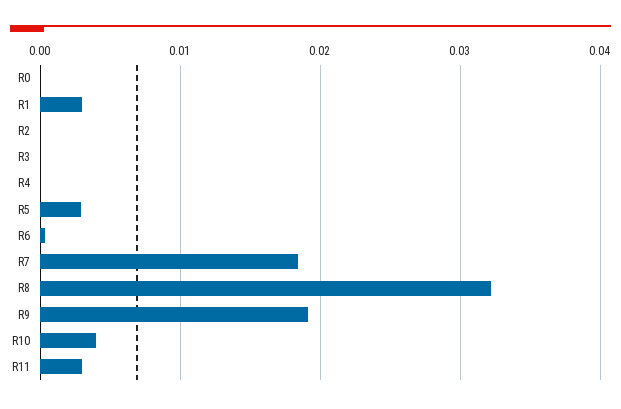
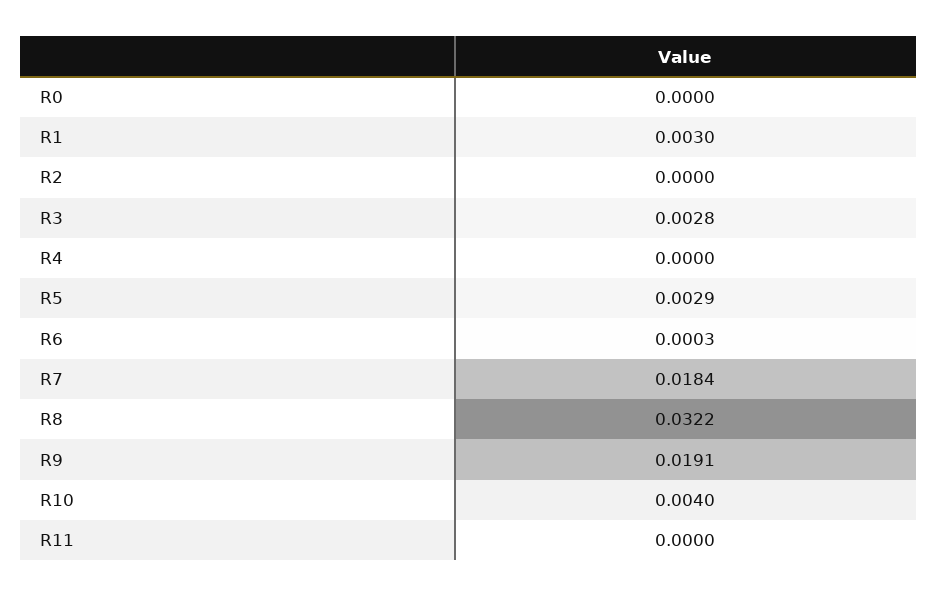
R3: 0 -> 0.0028
R11: 0.003 -> 0

